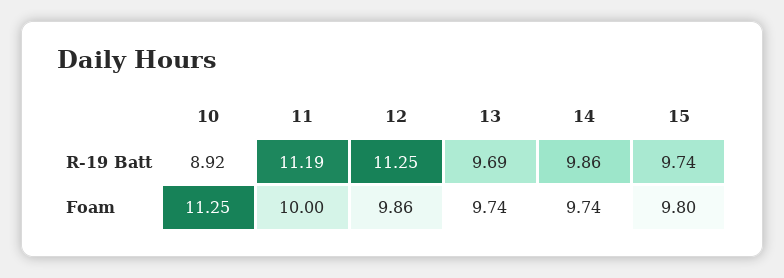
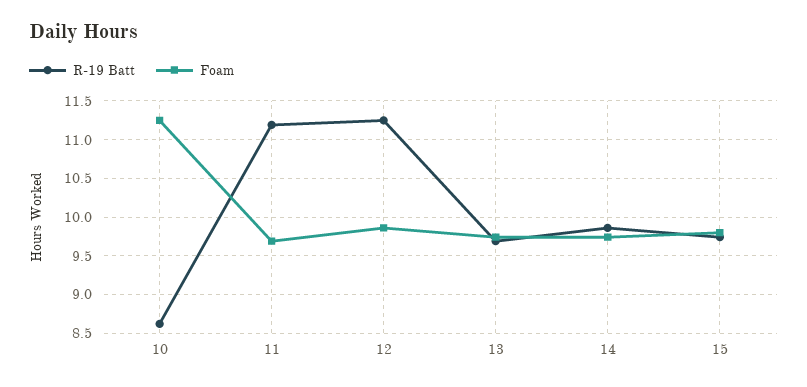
R-19 Batt, 10: 8.92 -> 8.6
Foam, 11: 10 -> 9.7

